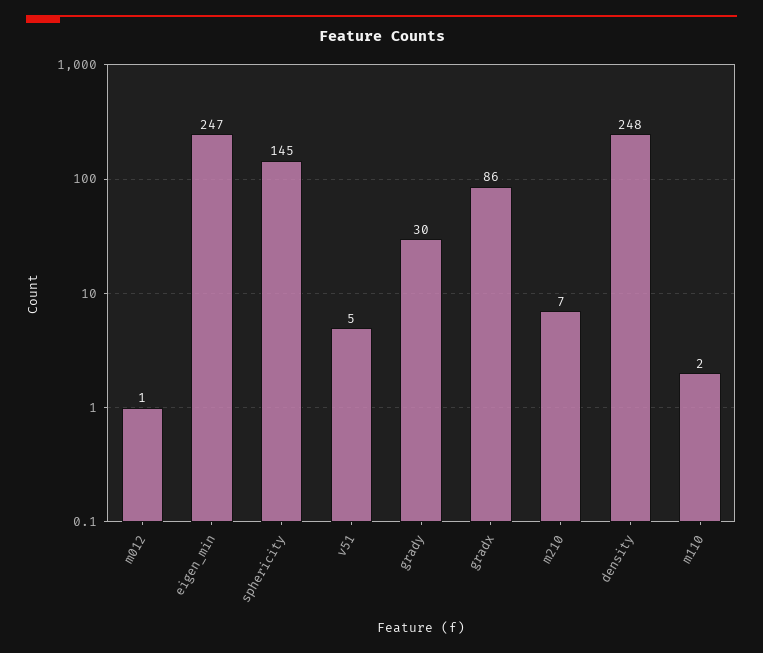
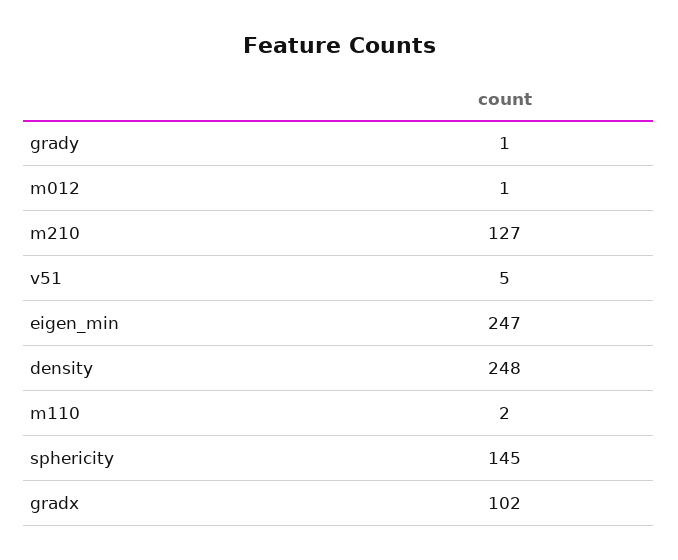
grady: 30 -> 1
gradx: 86 -> 102
m210: 7 -> 127

